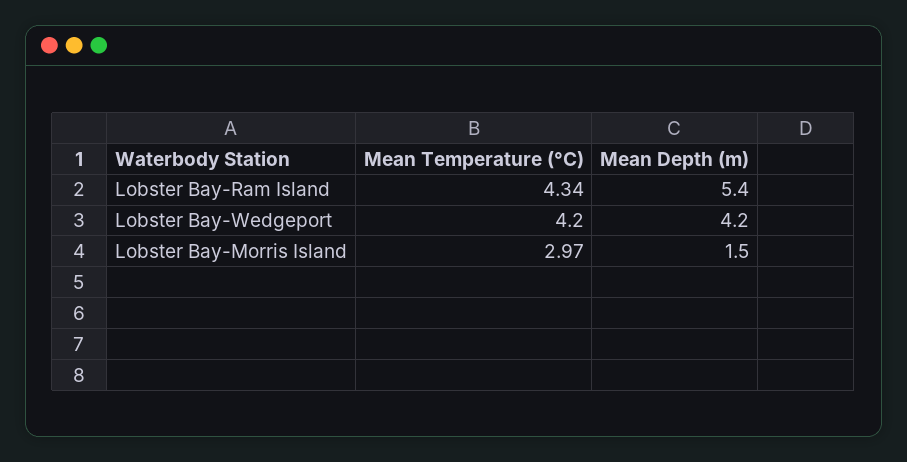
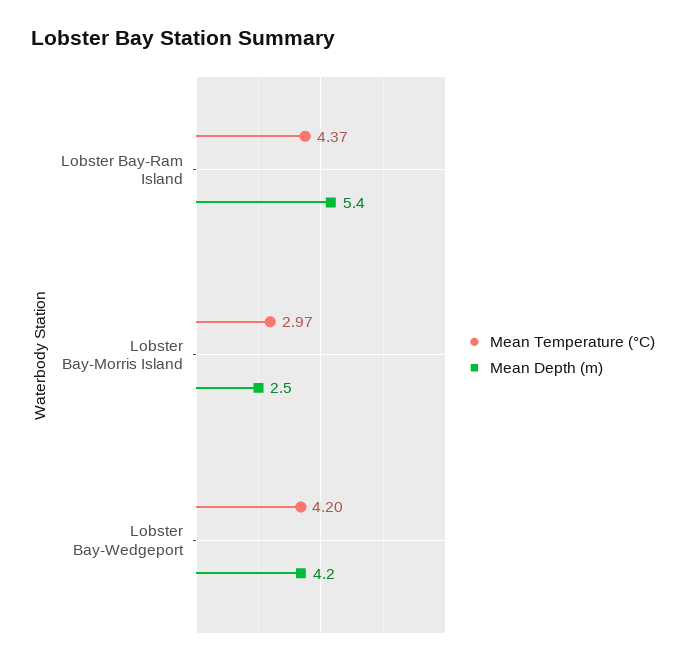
Mean Temperature (°C), Lobster Bay-Ram Island: 4.34 -> 4.37
Mean Depth (m), Lobster Bay-Morris Island: 1.5 -> 2.5

